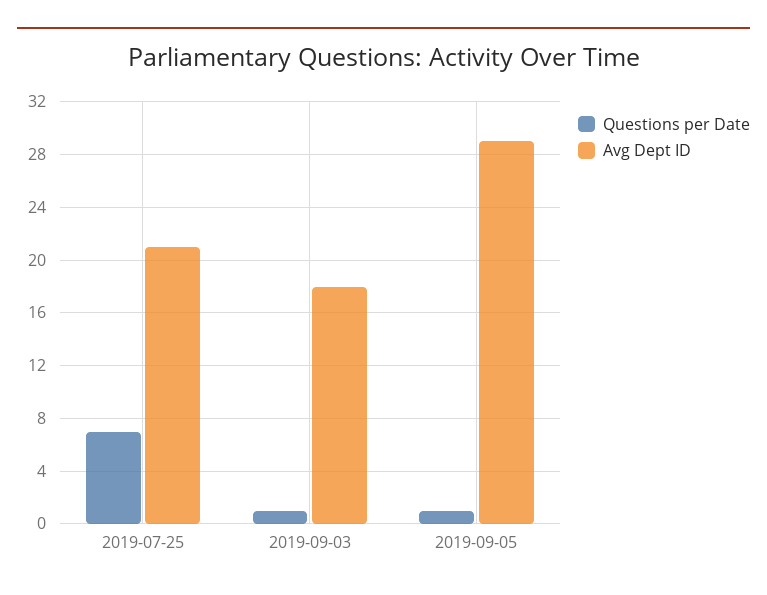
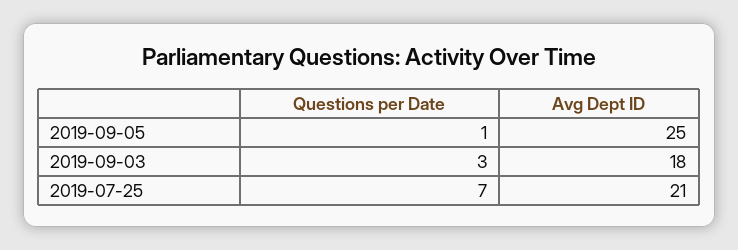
Questions per Date, 2019-09-03: 1 -> 3
Avg Dept ID, 2019-09-05: 29 -> 25

